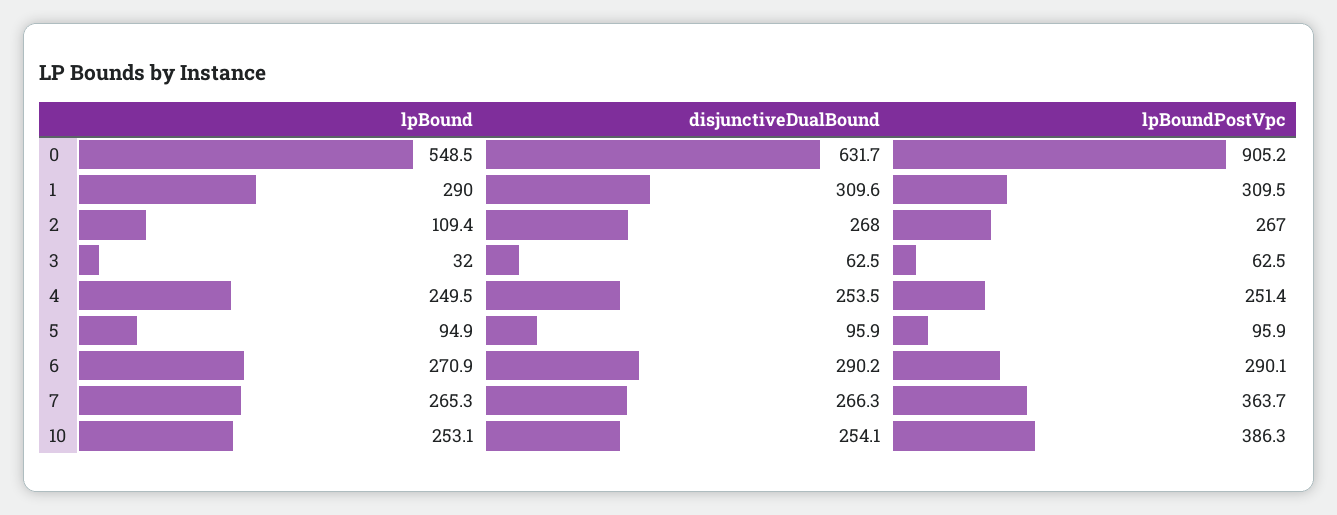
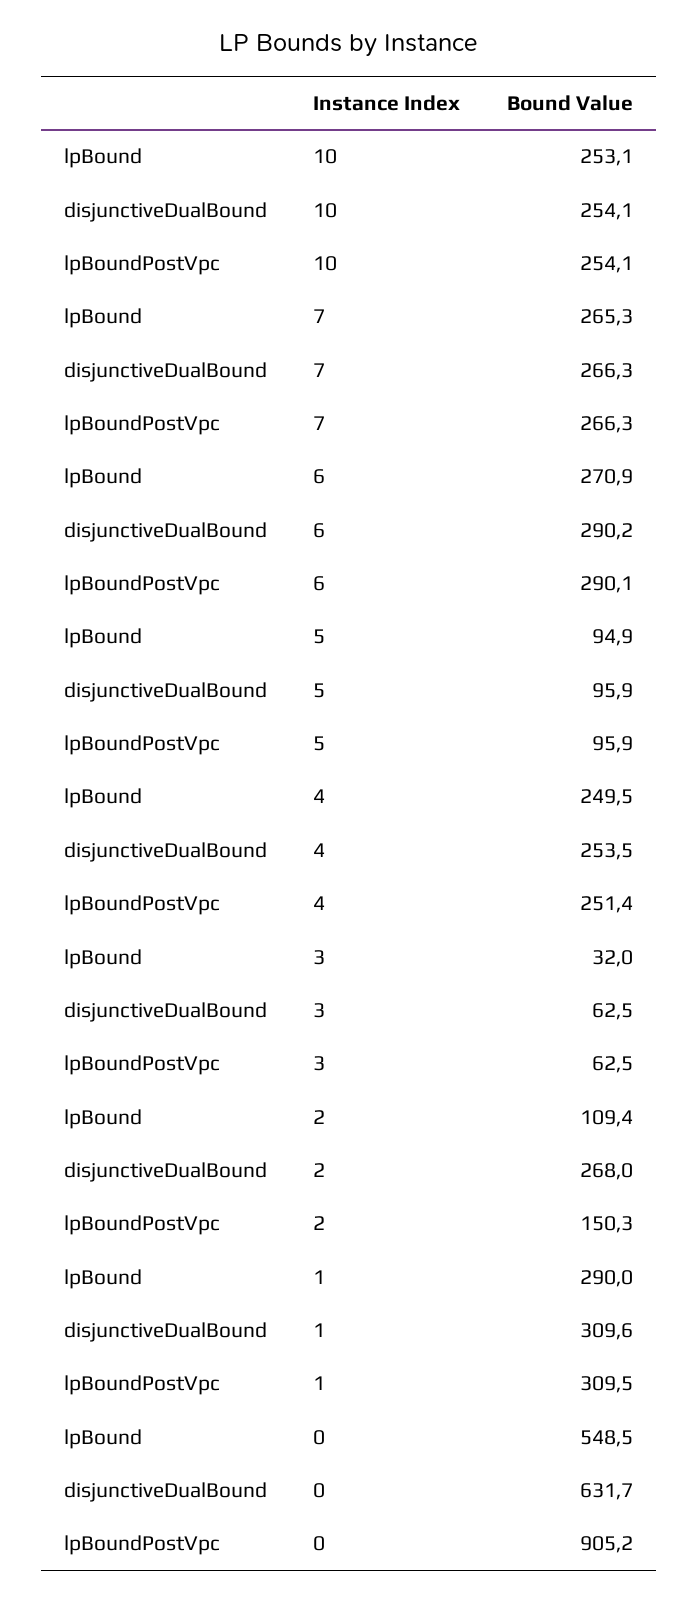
lpBoundPostVpc, 2: 267 -> 150.3
lpBoundPostVpc, 7: 363.7 -> 266.3
lpBoundPostVpc, 10: 386.3 -> 254.1

